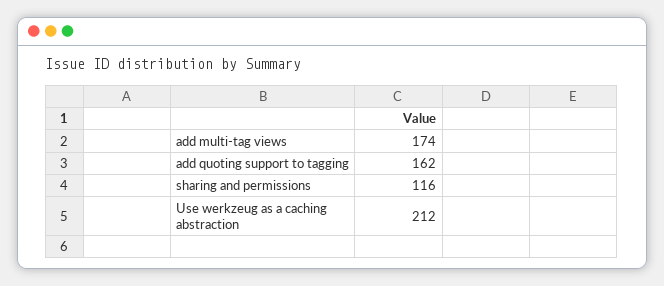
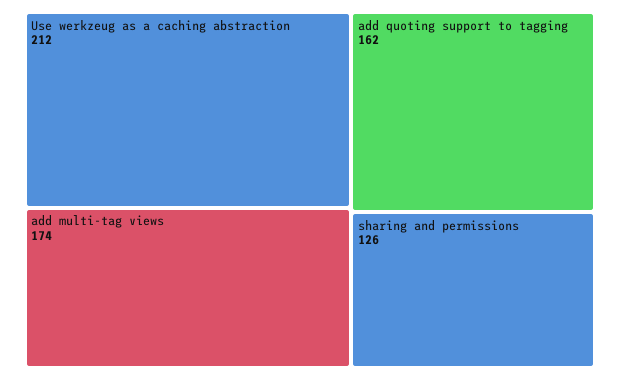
sharing and permissions: 116 -> 126

